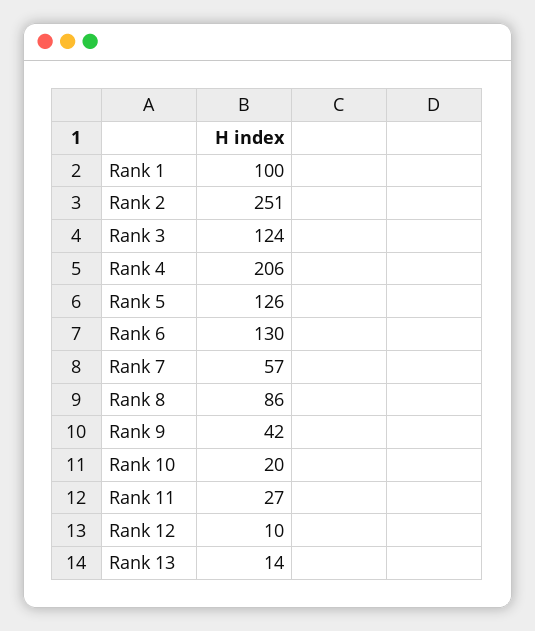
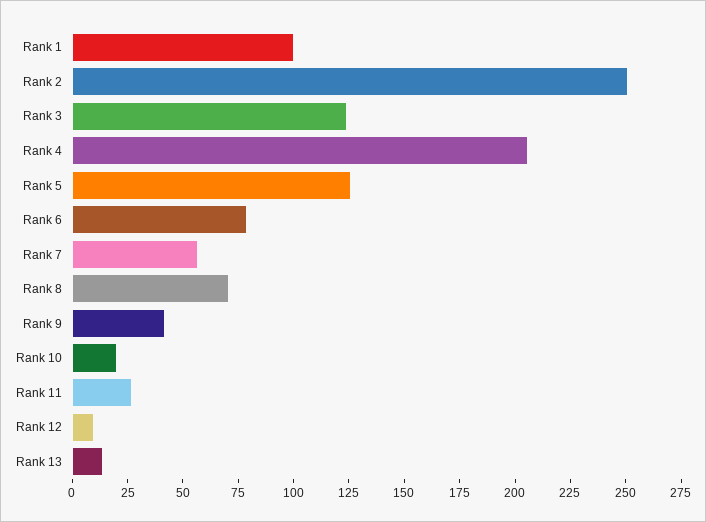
Rank 6: 130 -> 80
Rank 8: 86 -> 70

